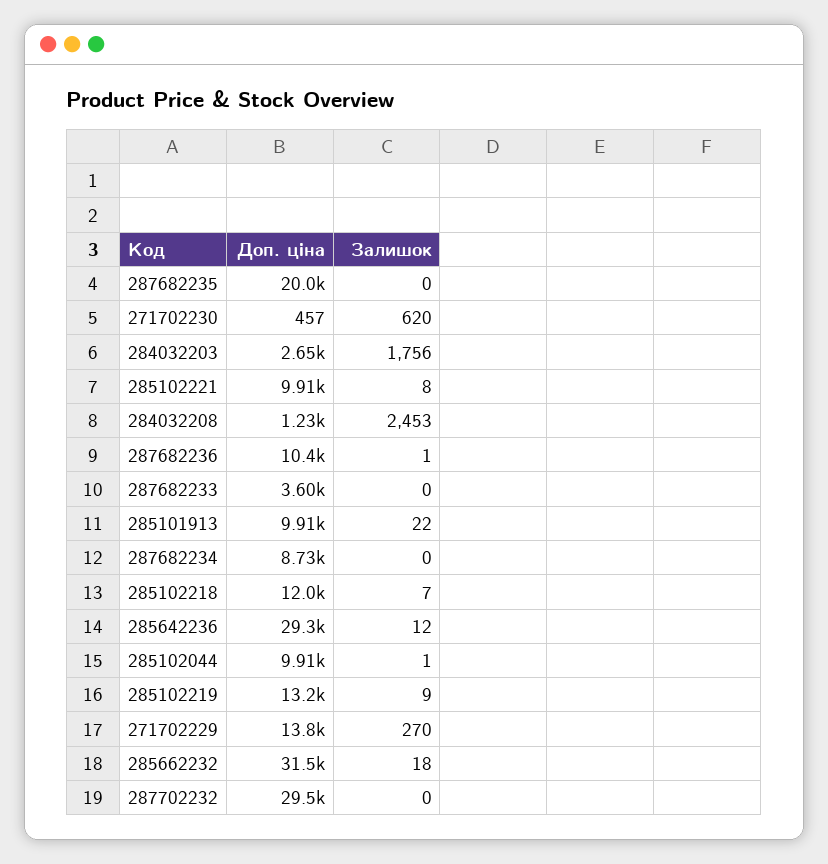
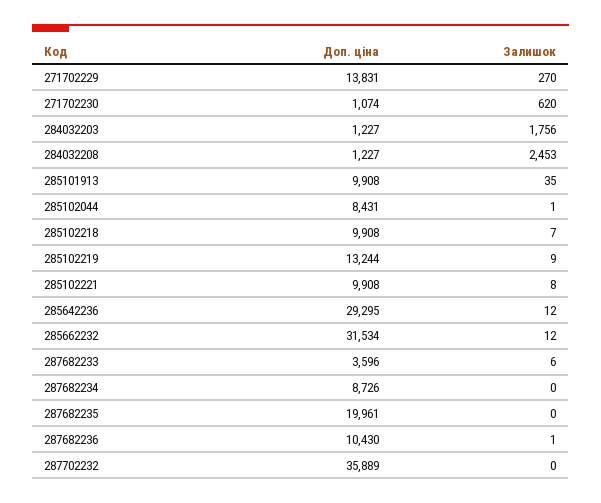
Доп. ціна, 271702230: 457 -> 1074
Доп. ціна, 284032203: 2650 -> 1227
Залишок, 287682233: 0 -> 6
Залишок, 285101913: 22 -> 35
Доп. ціна, 285102218: 12000 -> 9908
Доп. ціна, 285102044: 9910 -> 8431
Залишок, 285662232: 18 -> 12
Доп. ціна, 287702232: 29500 -> 35889

